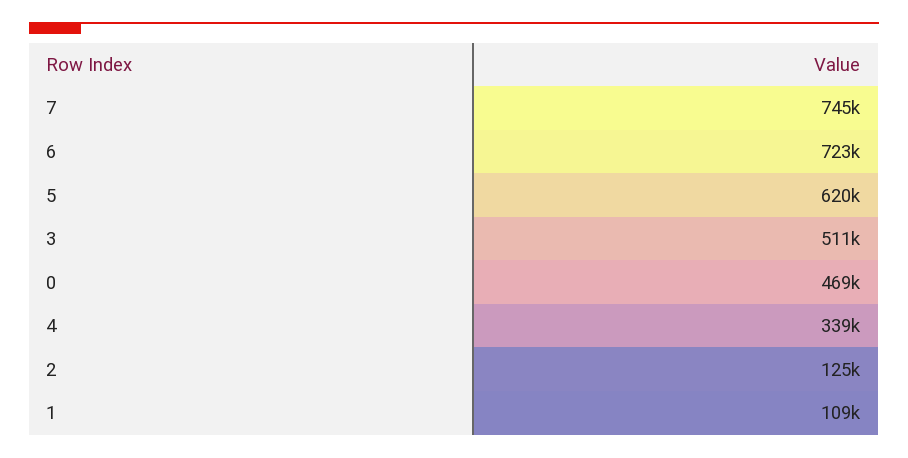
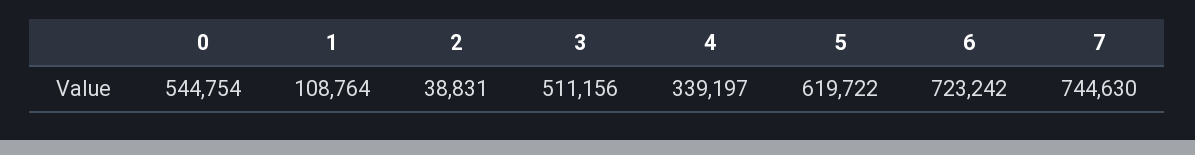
0: 469000 -> 544754
2: 125000 -> 38831

